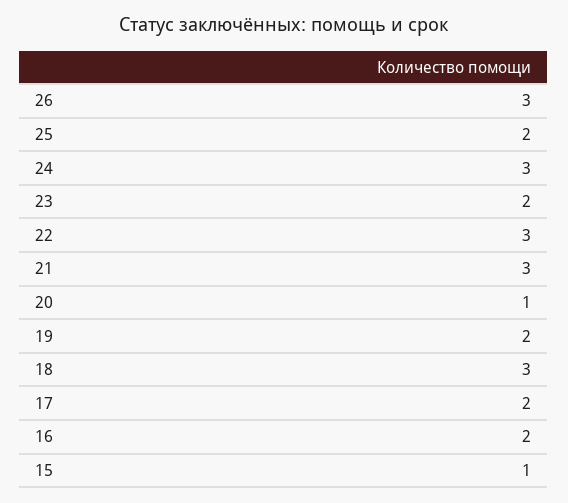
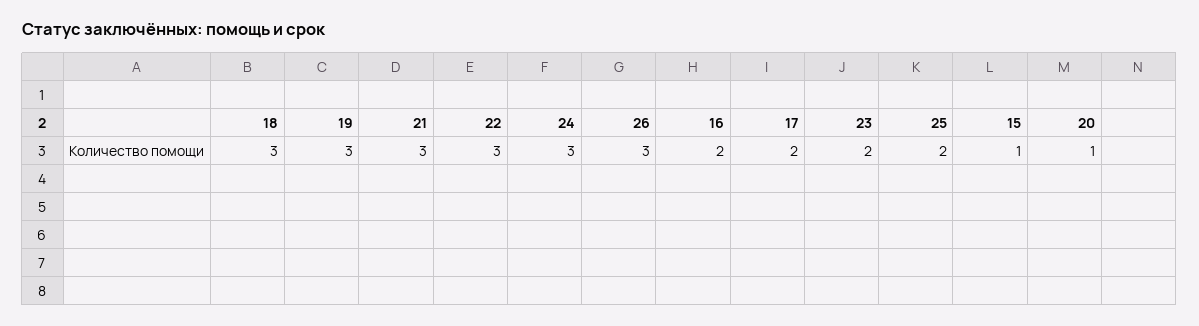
19: 2 -> 3

